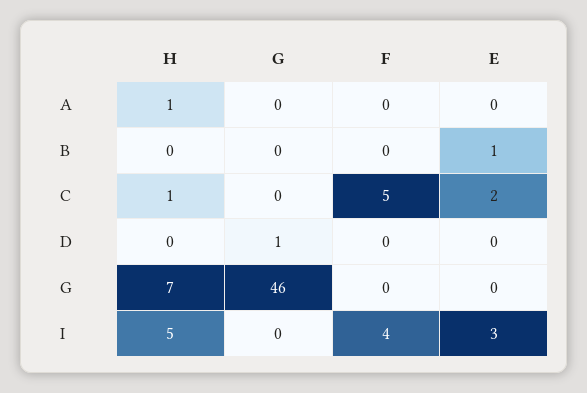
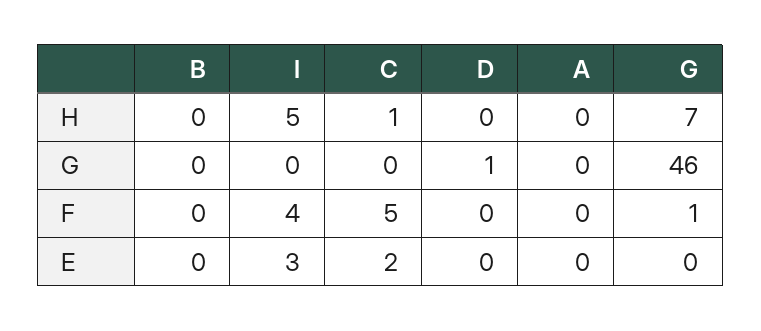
H, A: 1 -> 0
E, B: 1 -> 0
F, G: 0 -> 1

